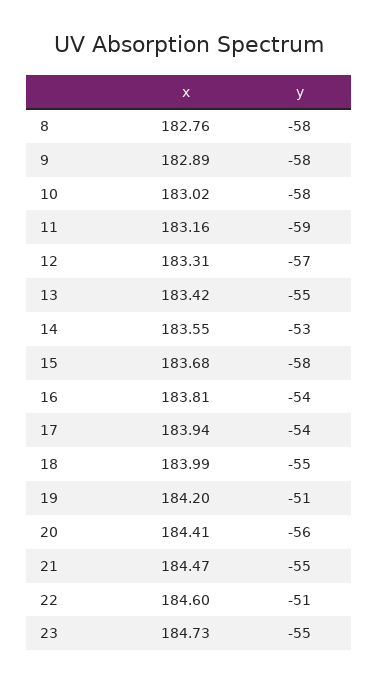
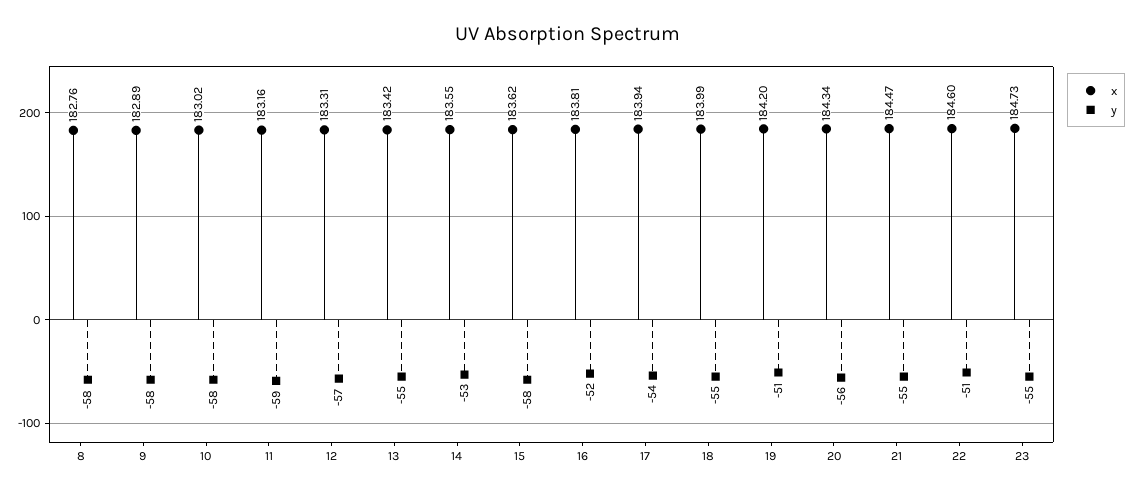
x, 15: 183.68 -> 183.62
y, 16: -54 -> -52
x, 20: 184.41 -> 184.34

